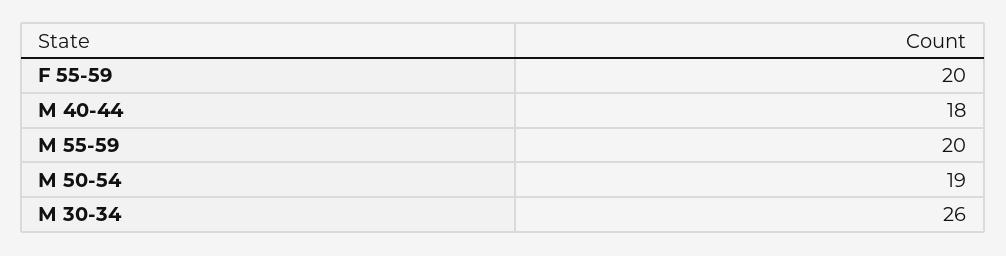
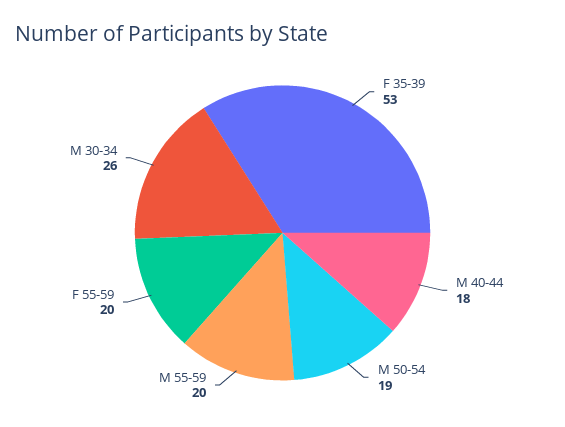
F 35-39: none -> 53

